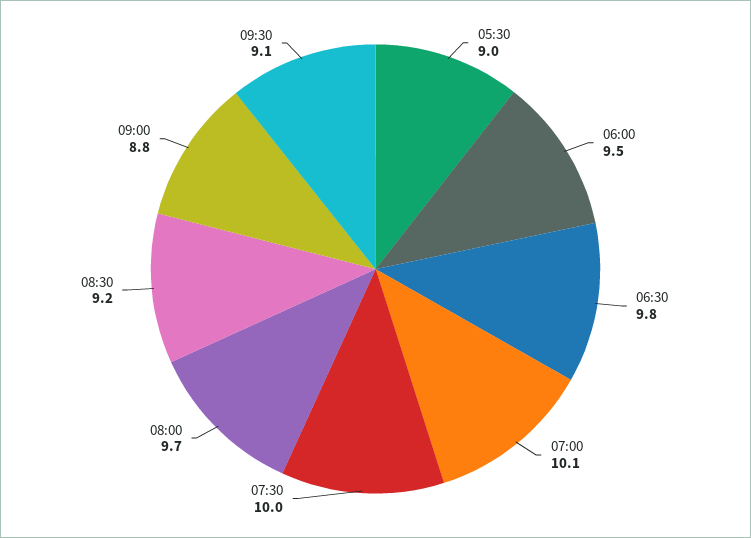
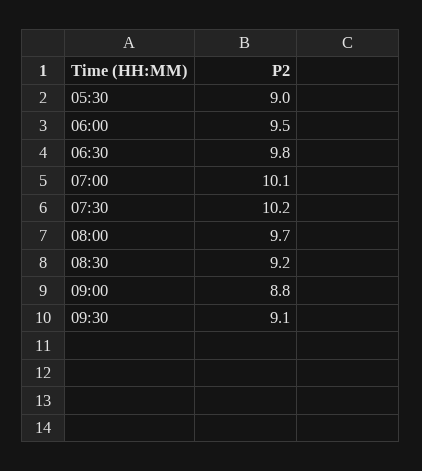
07:30: 10 -> 10.2

